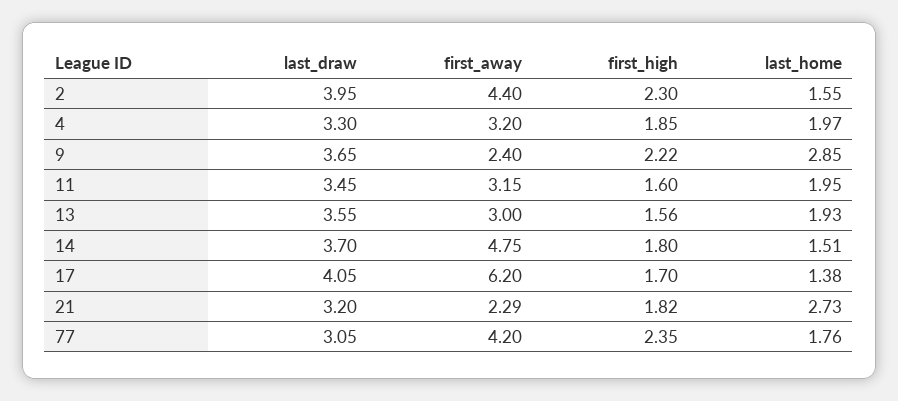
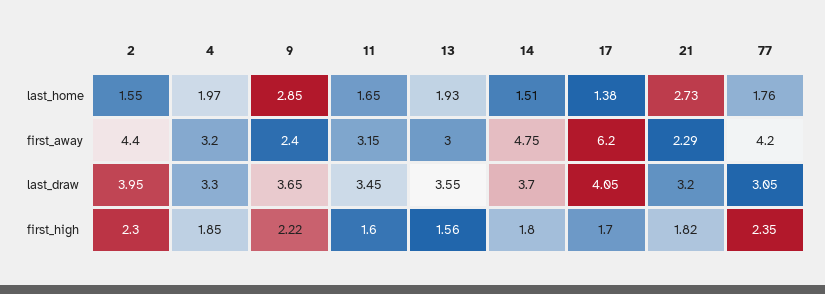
last_home, 11: 1.95 -> 1.65

